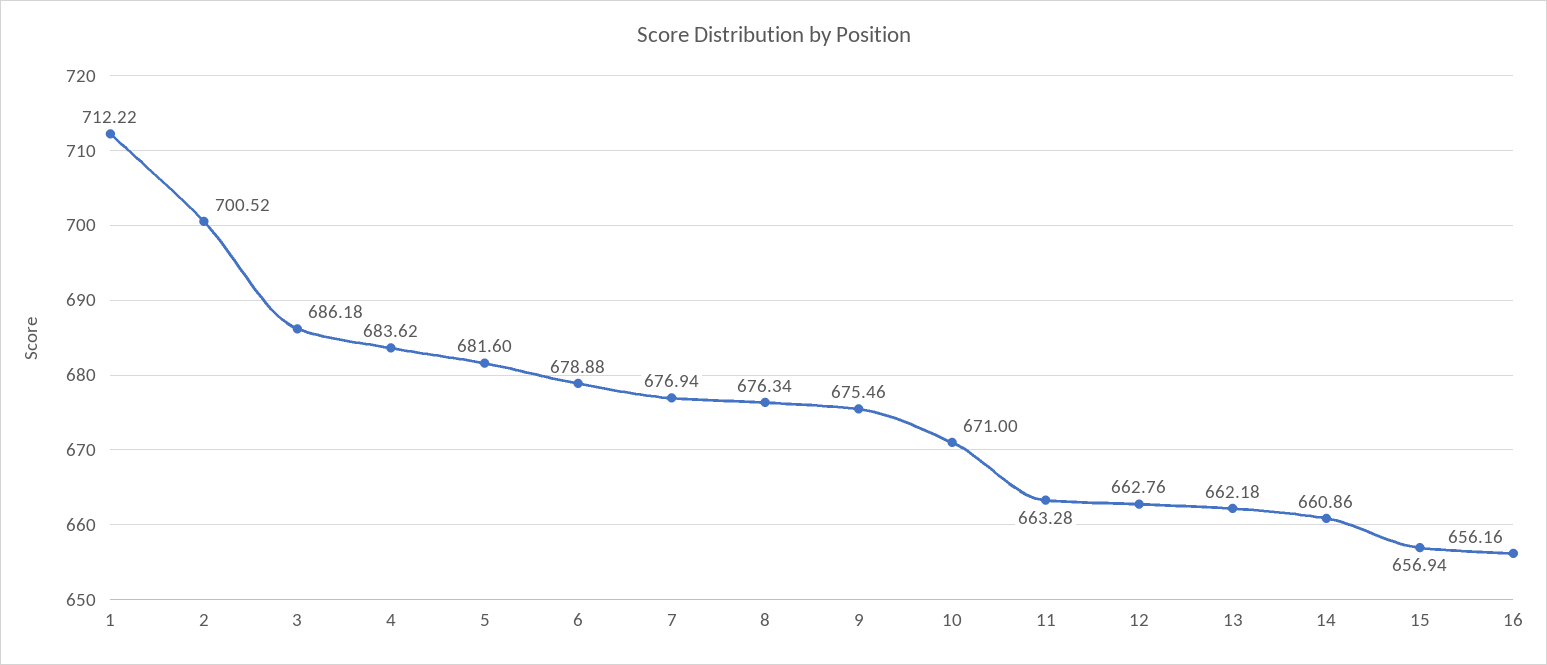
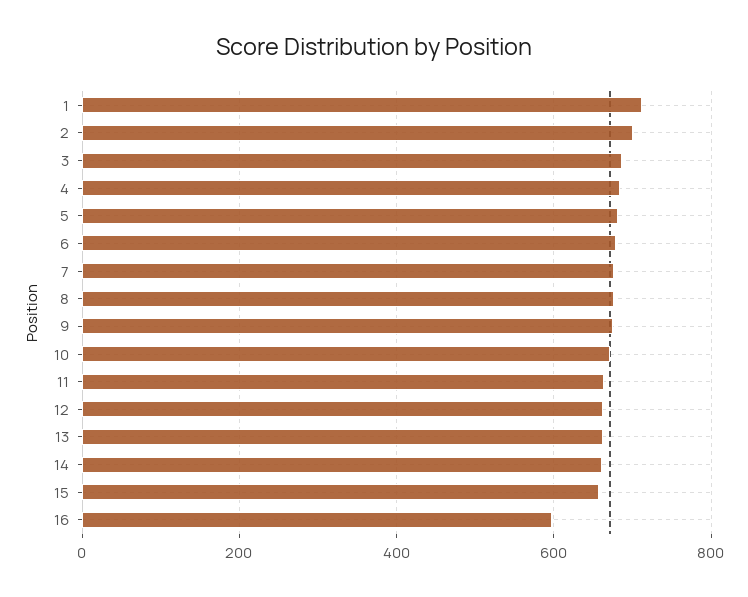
16: 656.16 -> 600

